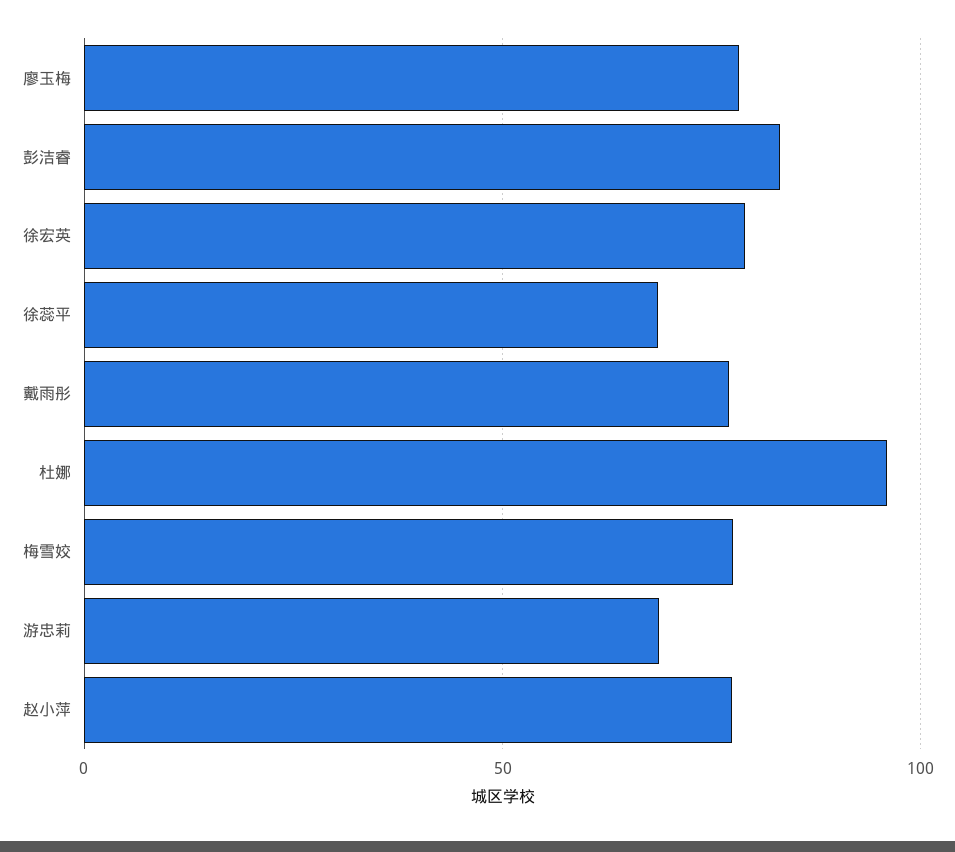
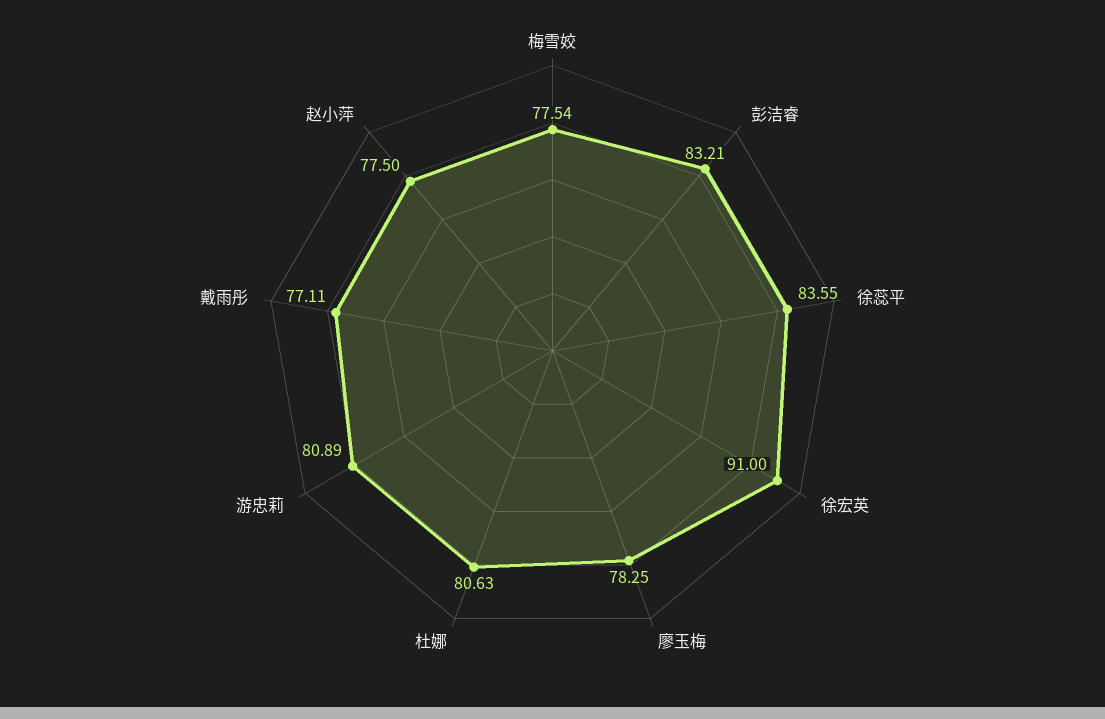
徐宏英: 80 -> 91
徐蕊平: 70 -> 83.55
杜娜: 95 -> 80.63
游忠莉: 70 -> 80.89

